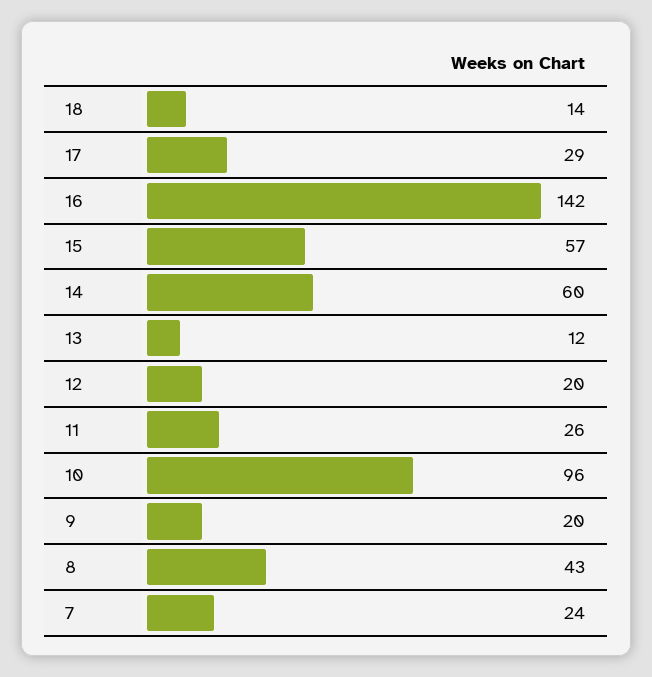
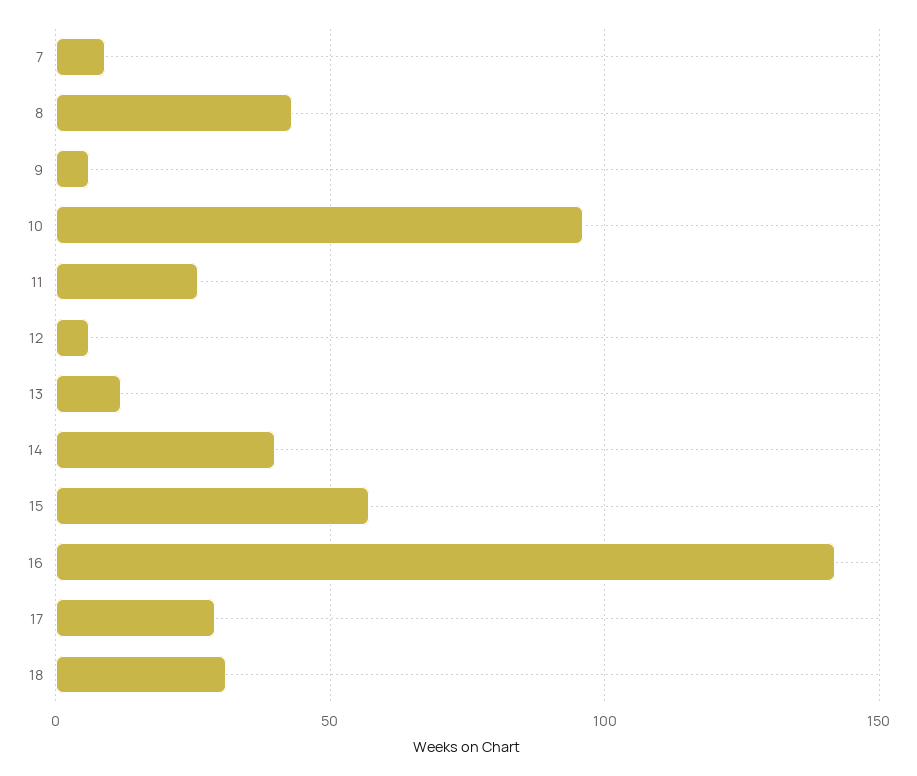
18: 14 -> 30
14: 60 -> 40
12: 20 -> 5
9: 20 -> 5
7: 24 -> 10

